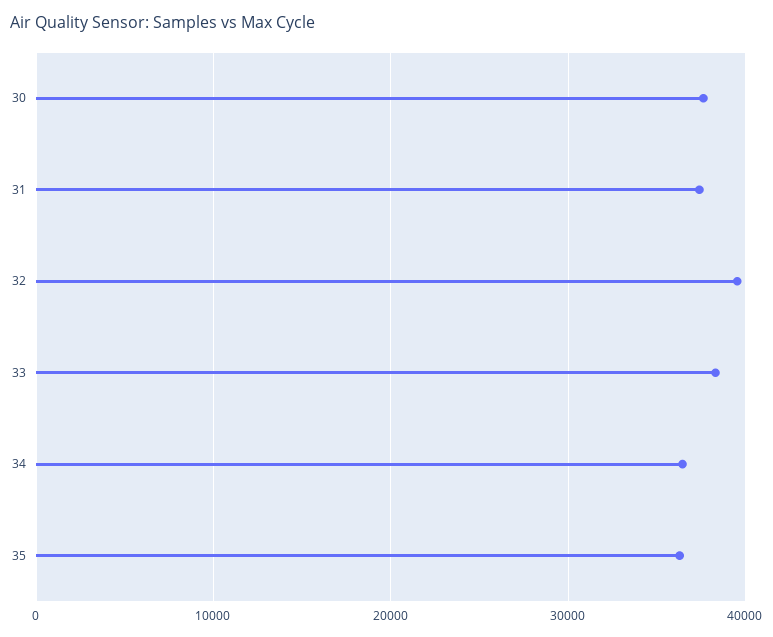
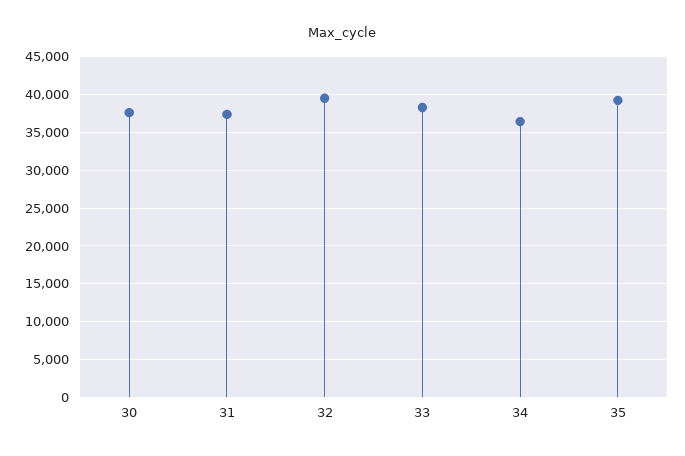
35: 36000 -> 39000

